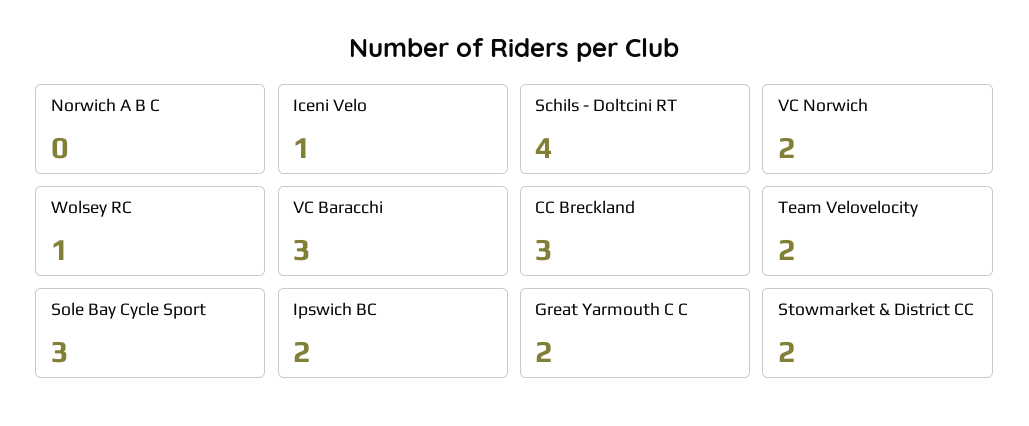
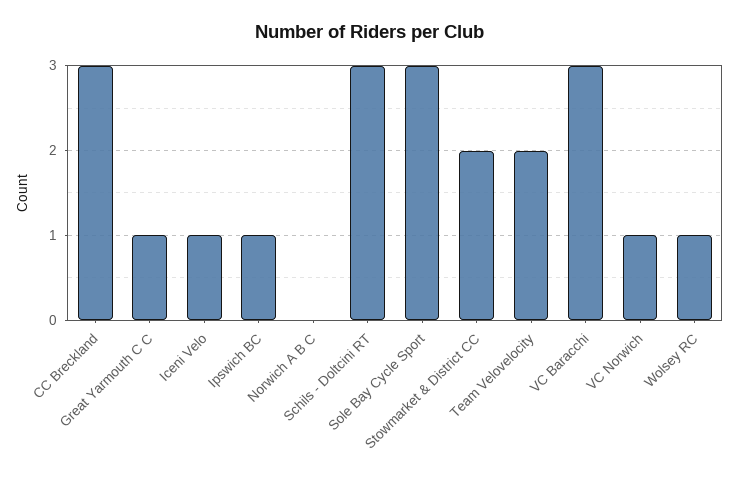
Schils - Doltcini RT: 4 -> 3
VC Norwich: 2 -> 1
Ipswich BC: 2 -> 1
Great Yarmouth C C: 2 -> 1

